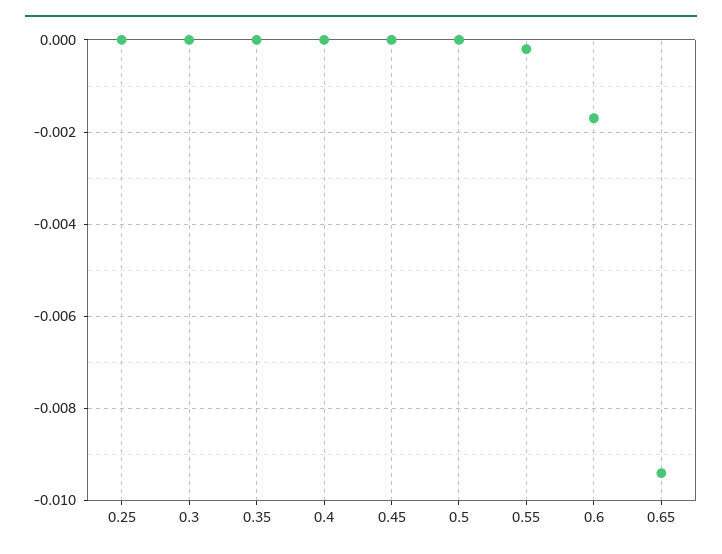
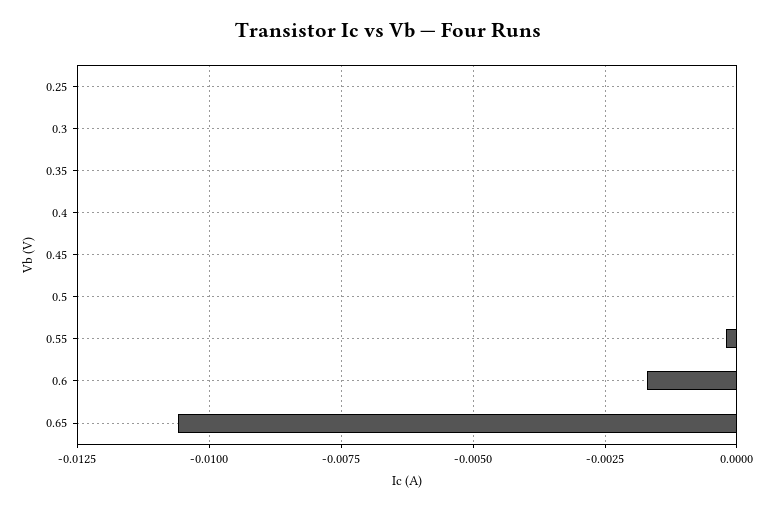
0.65: -0.0095 -> -0.0105

